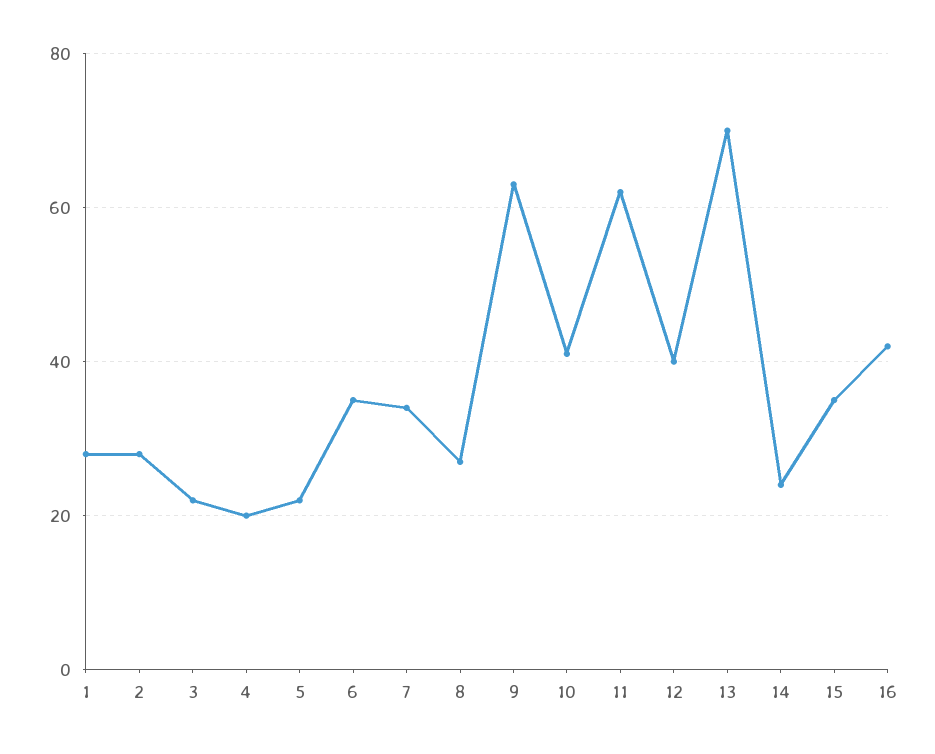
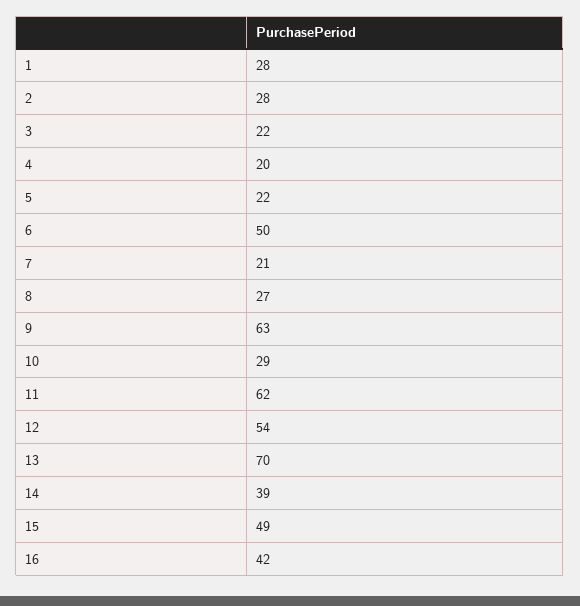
6: 35 -> 50
7: 35 -> 21
10: 40 -> 29
12: 40 -> 54
14: 25 -> 39
15: 35 -> 49

